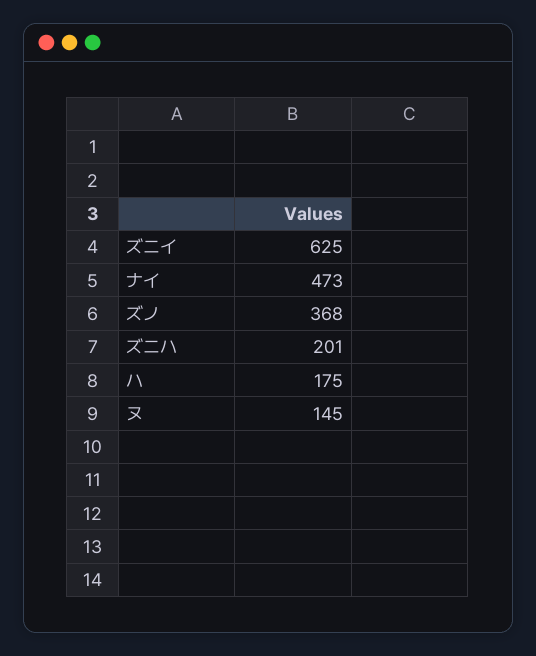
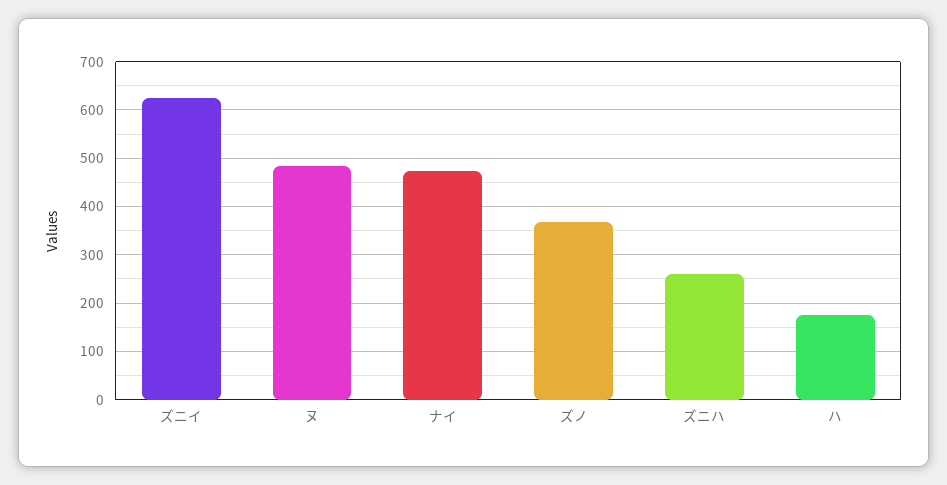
ズニハ: 201 -> 260
ヌ: 145 -> 480

